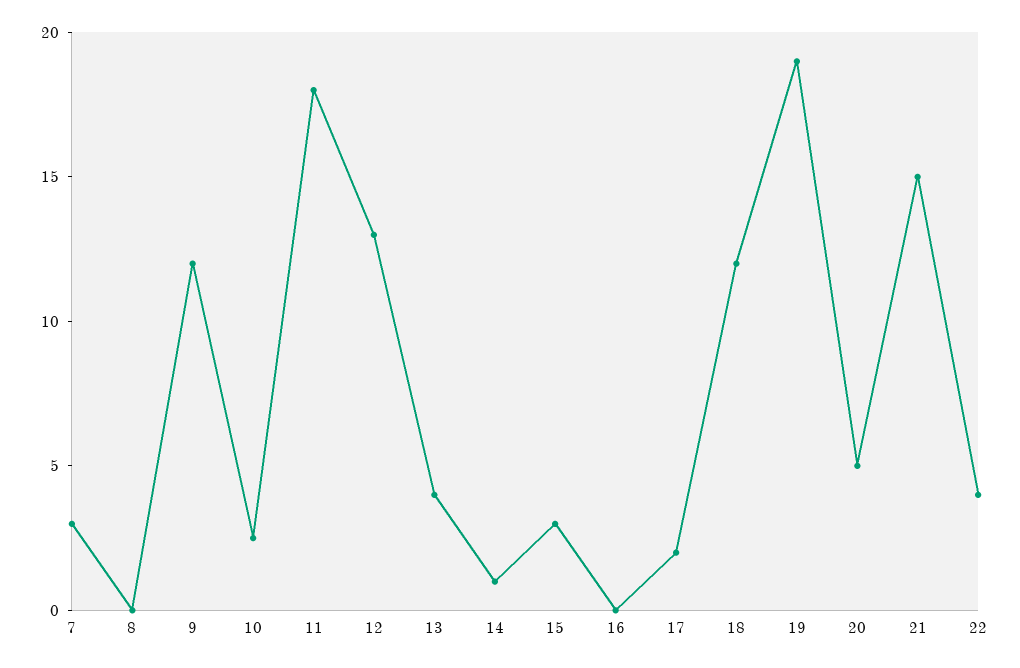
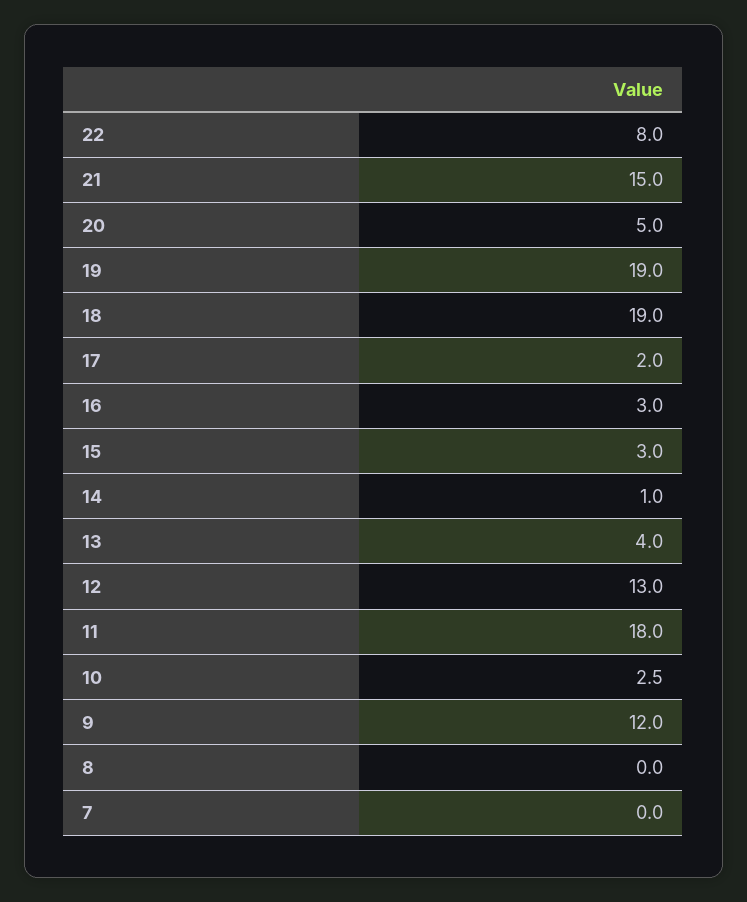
7: 3 -> 0
16: 0 -> 3
18: 12 -> 19
22: 4 -> 8

